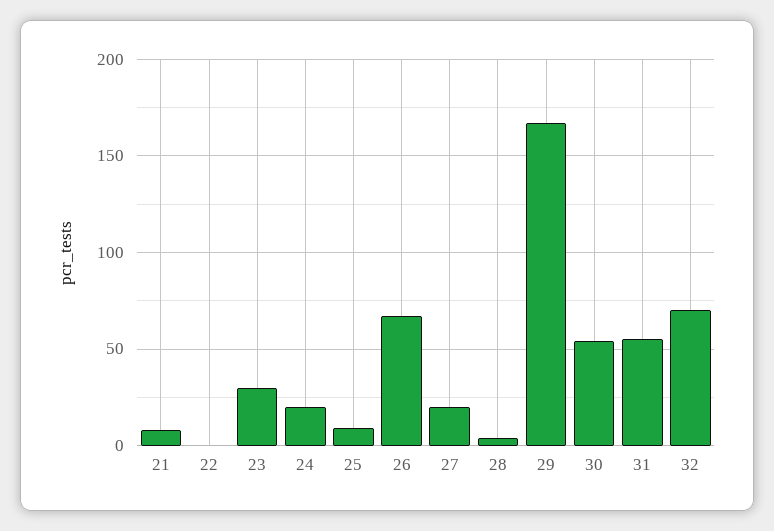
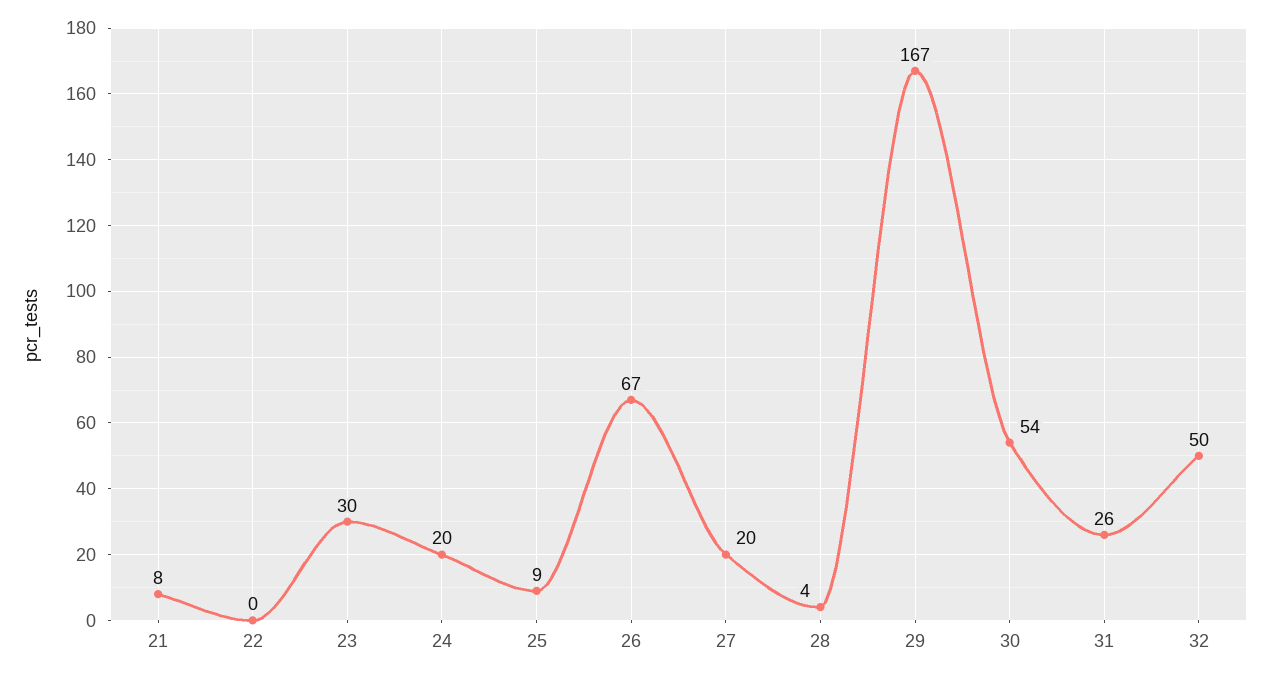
31: 55 -> 26
32: 70 -> 50

